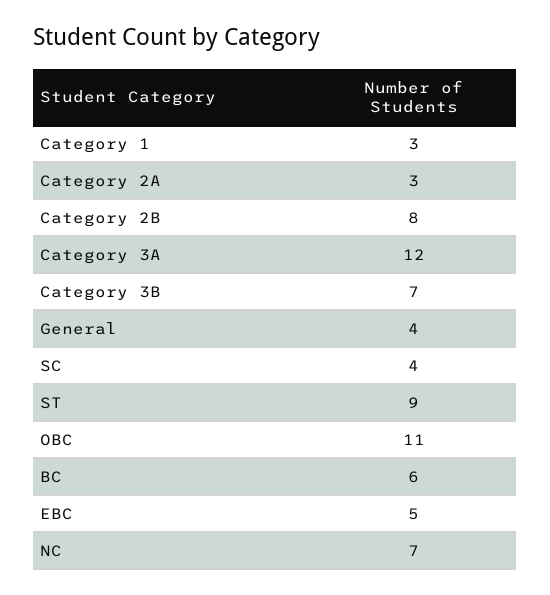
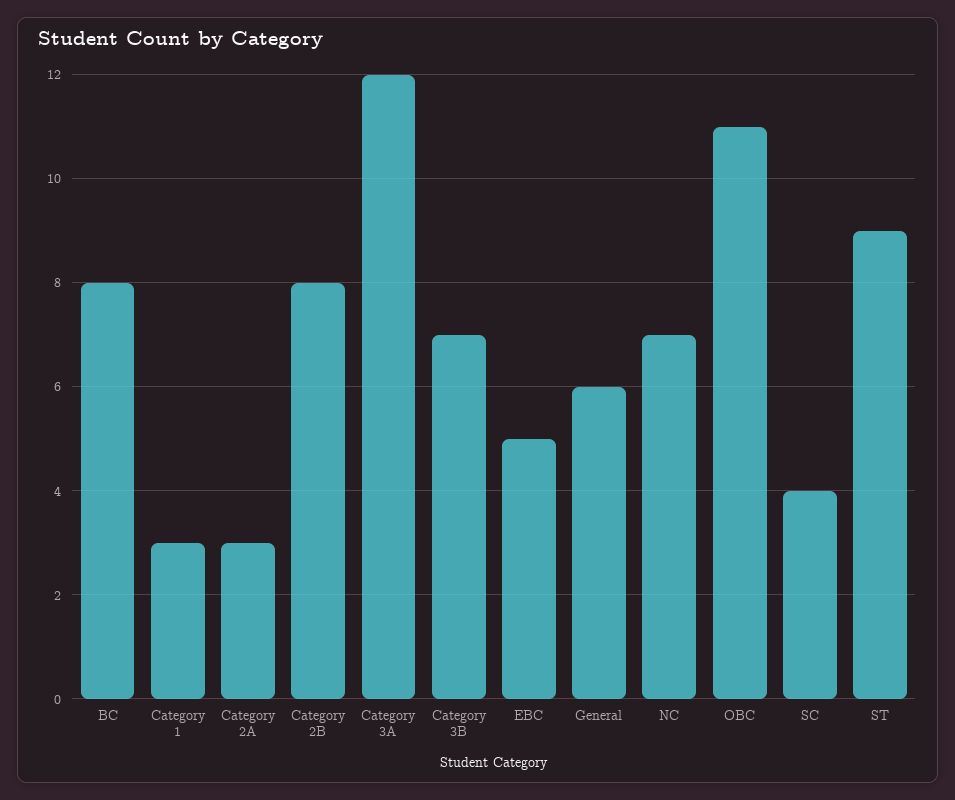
General: 4 -> 6
BC: 6 -> 8

